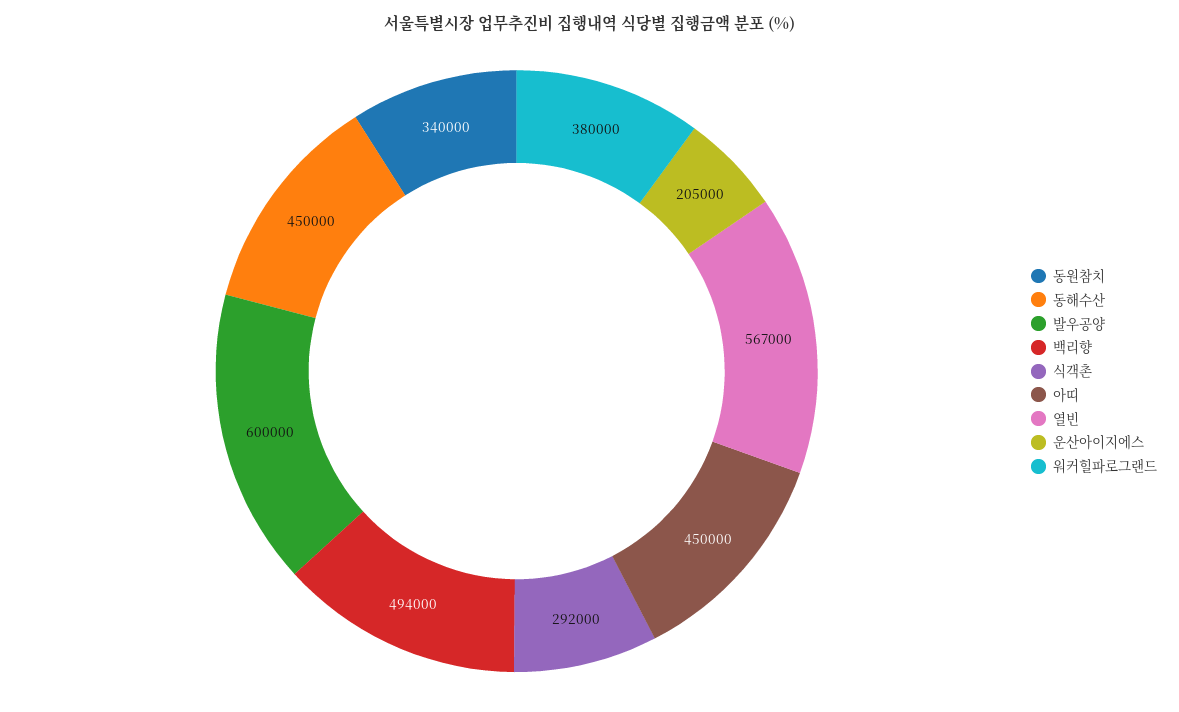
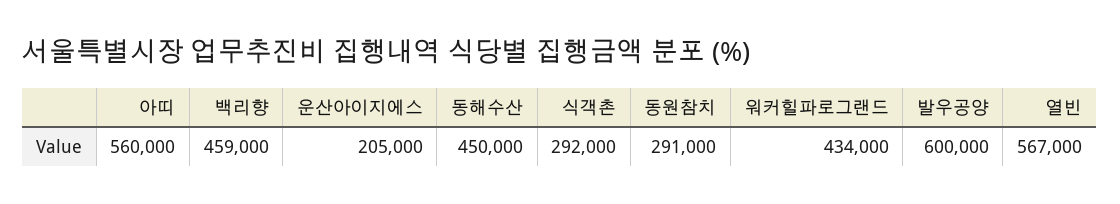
동원참치: 340000 -> 291000
백리향: 494000 -> 459000
아띠: 450000 -> 560000
워커힐파로그랜드: 380000 -> 434000

